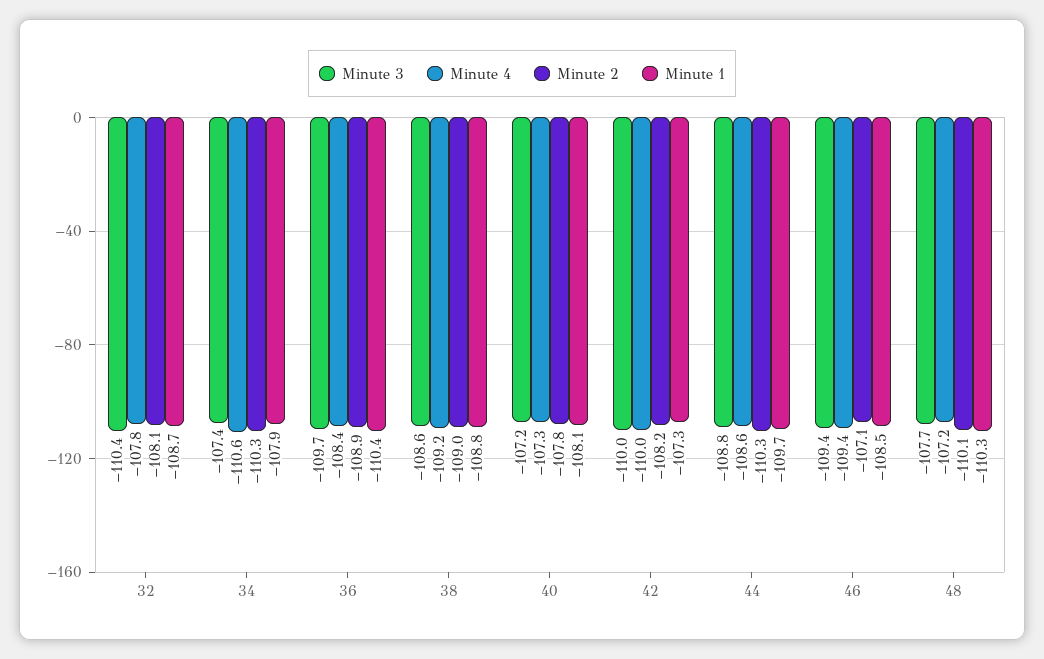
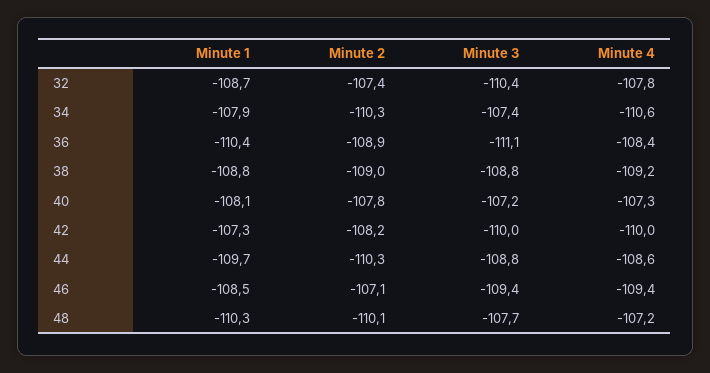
Minute 2, 32: -108.1 -> -107.4
Minute 3, 36: -109.7 -> -111.1
Minute 3, 38: -108.6 -> -108.8

